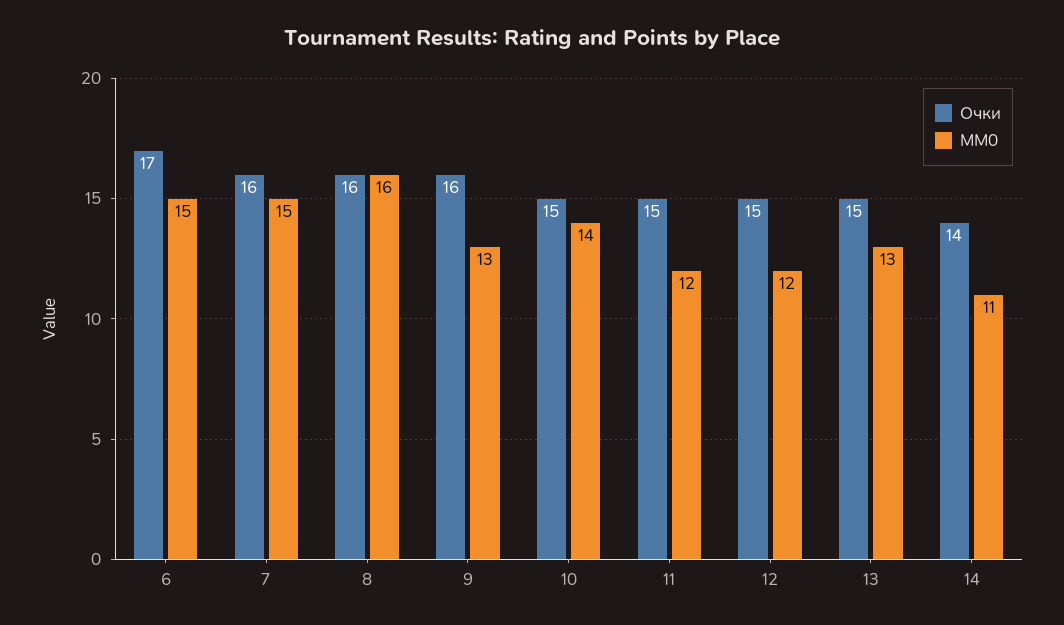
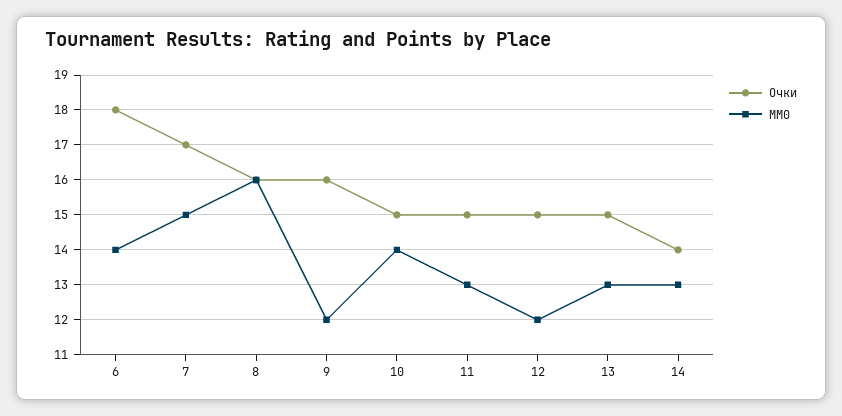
Очки, 6: 17 -> 18
MM0, 6: 15 -> 14
Очки, 7: 16 -> 17
MM0, 9: 13 -> 12
MM0, 11: 12 -> 13
MM0, 14: 11 -> 13

